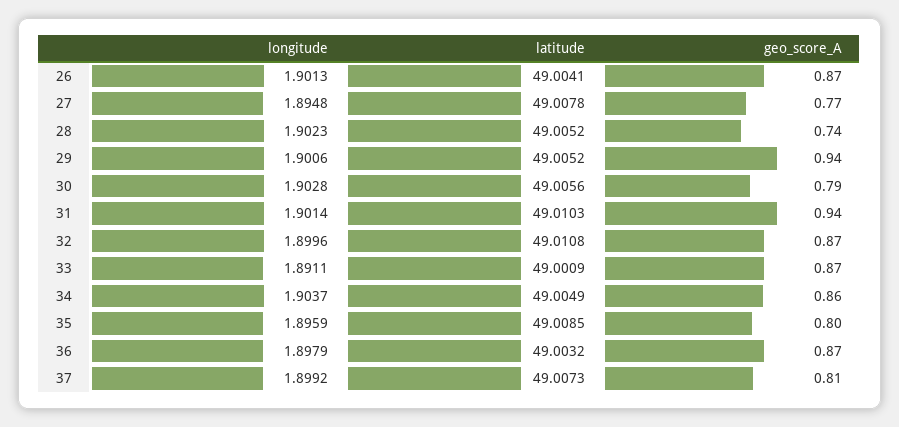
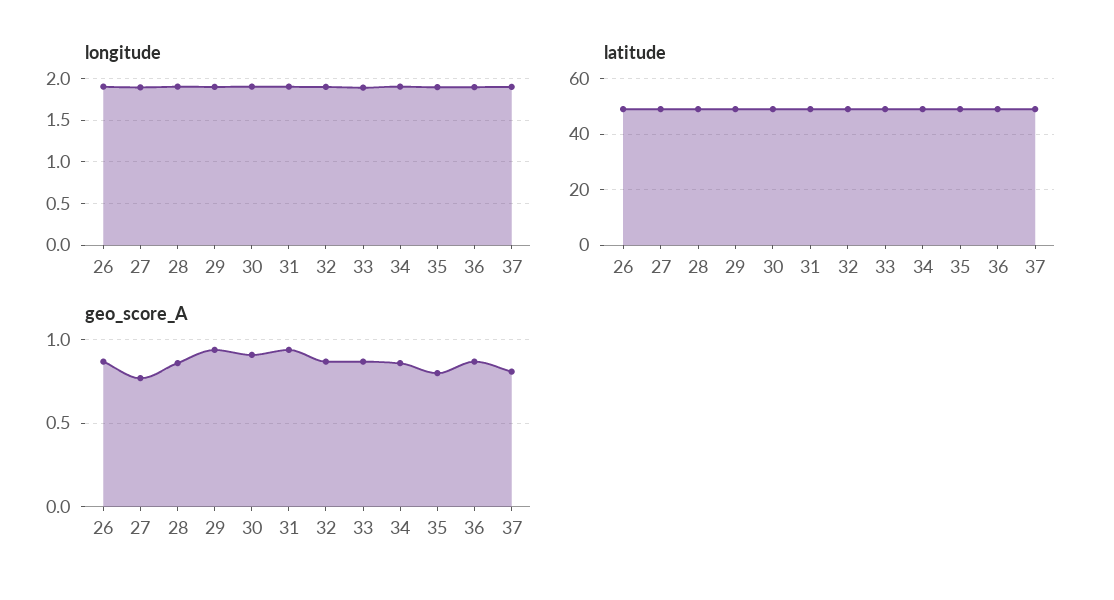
geo_score_A, 28: 0.74 -> 0.85
geo_score_A, 30: 0.79 -> 0.9

